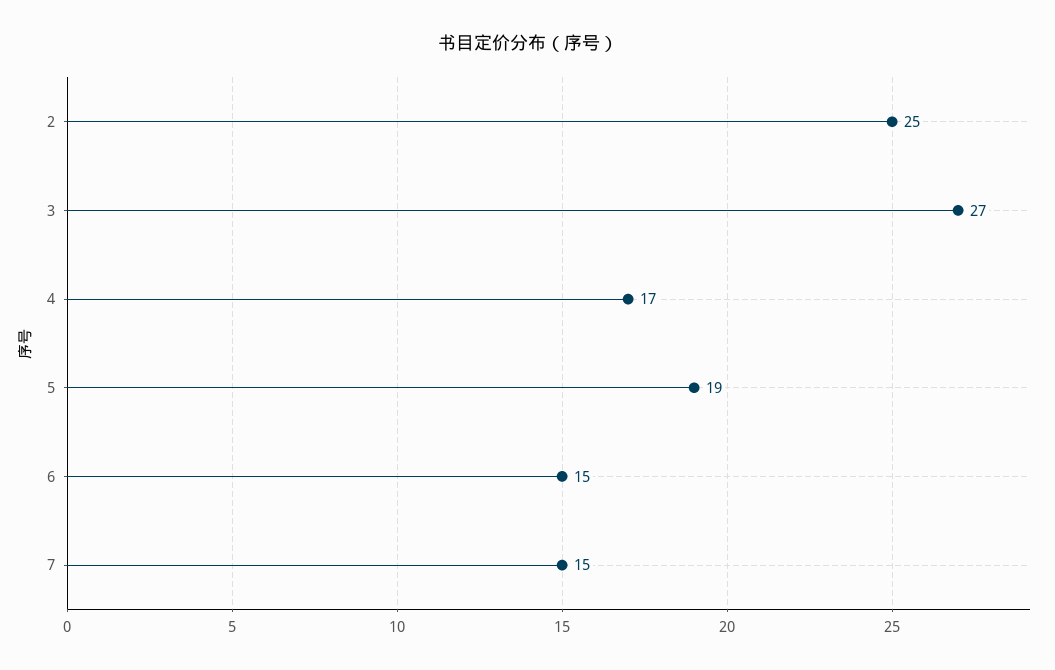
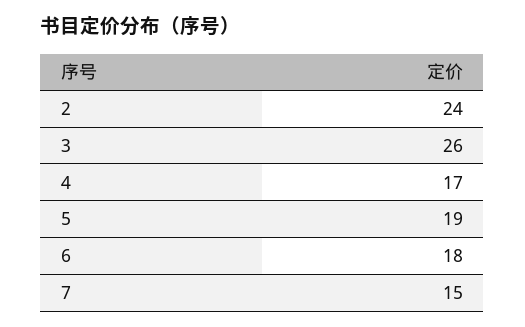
2: 25 -> 24
3: 27 -> 26
6: 15 -> 18

